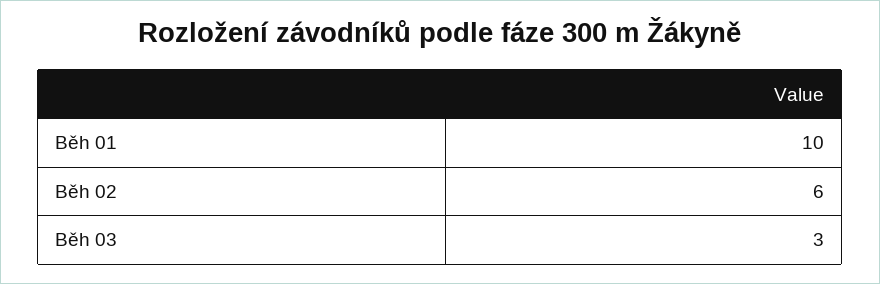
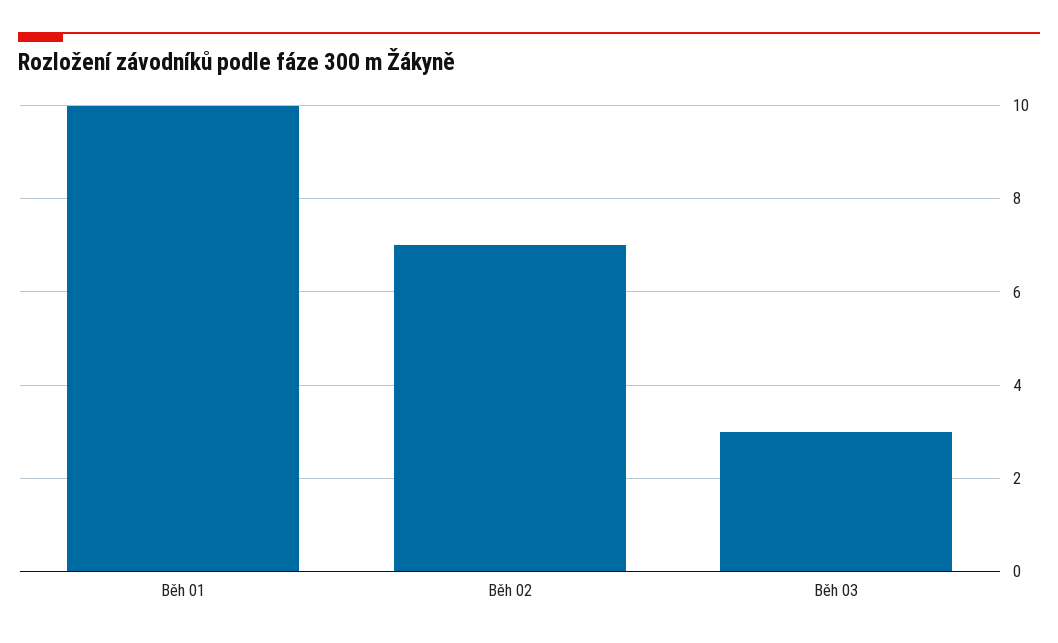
Běh 02: 6 -> 7

